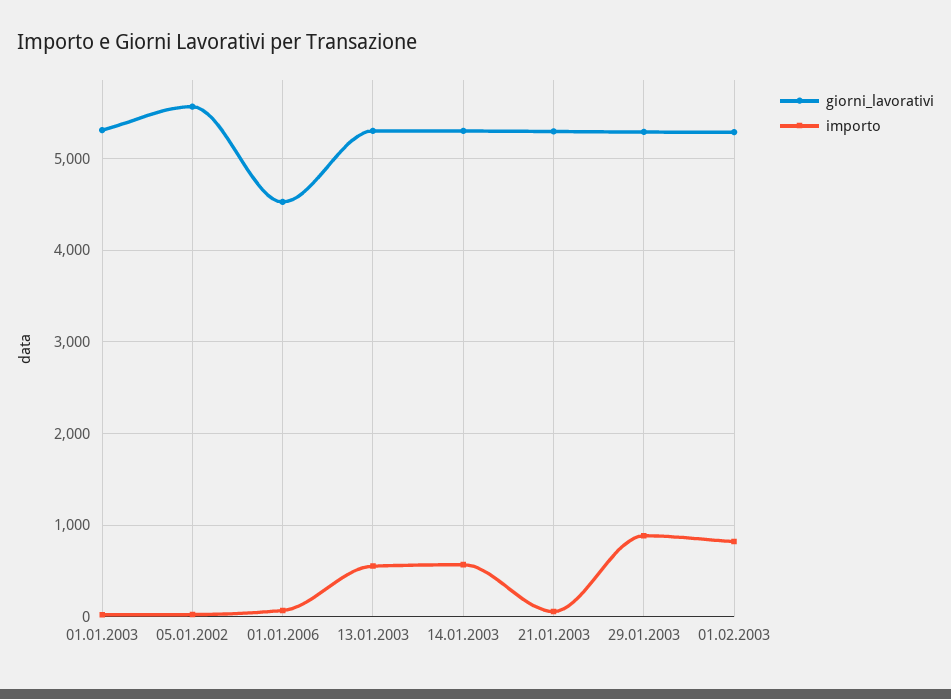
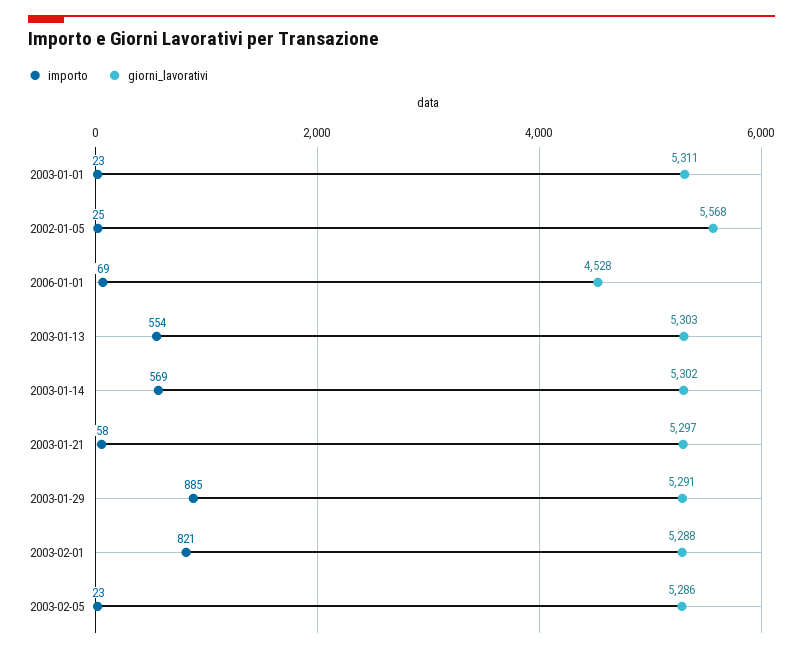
importo, 2003-02-05: none -> 23
giorni_lavorativi, 2003-02-05: none -> 5286

